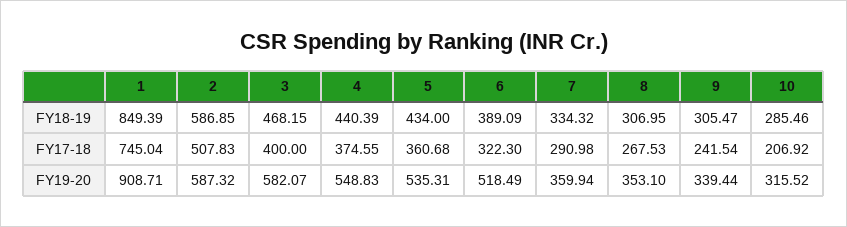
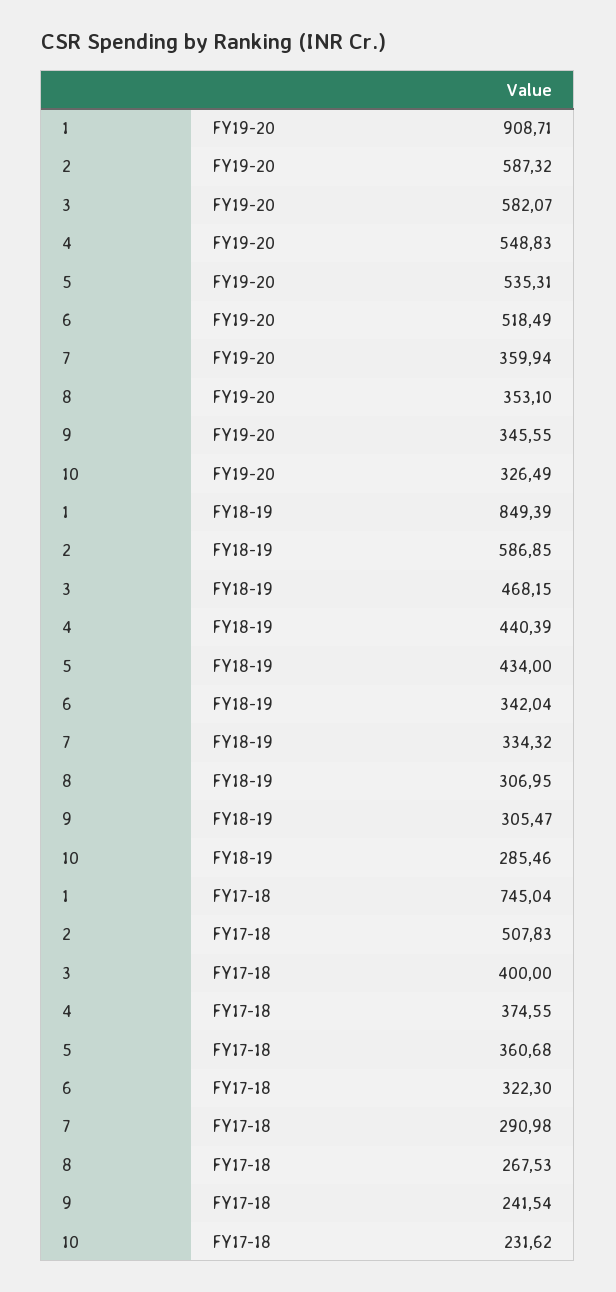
6, FY18-19: 389.09 -> 342.04
10, FY17-18: 206.92 -> 231.62
9, FY19-20: 339.44 -> 345.55
10, FY19-20: 315.52 -> 326.49

